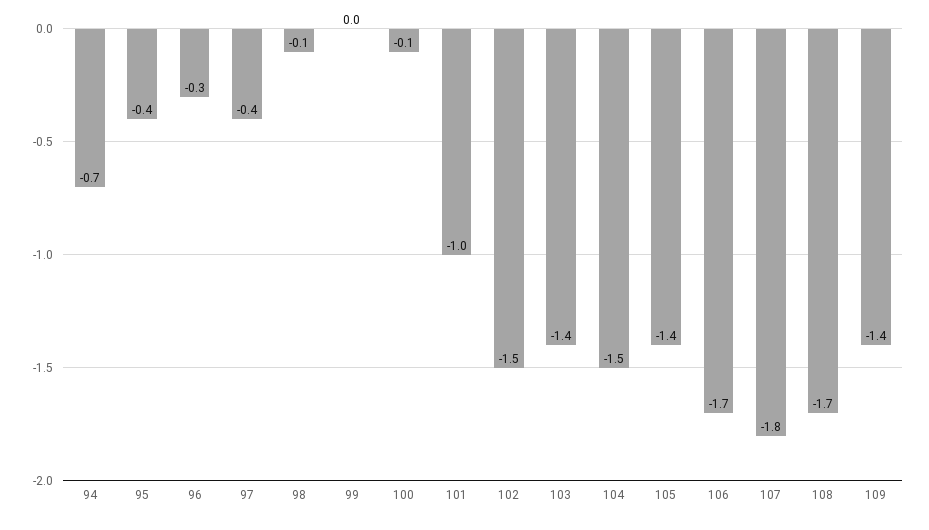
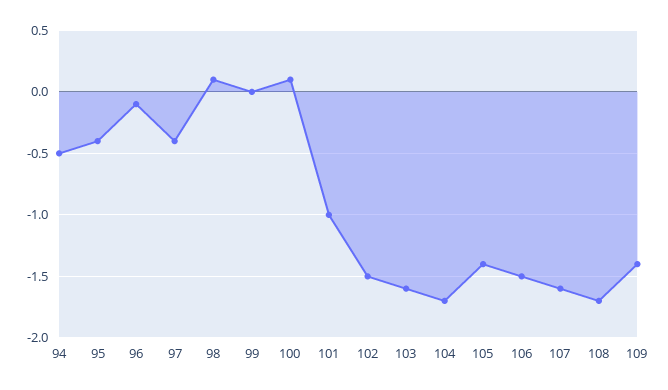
94: -0.7 -> -0.5
96: -0.3 -> -0.1
98: -0.1 -> 0.1
100: -0.1 -> 0.1
103: -1.4 -> -1.6
104: -1.5 -> -1.7
106: -1.7 -> -1.5
107: -1.8 -> -1.6

